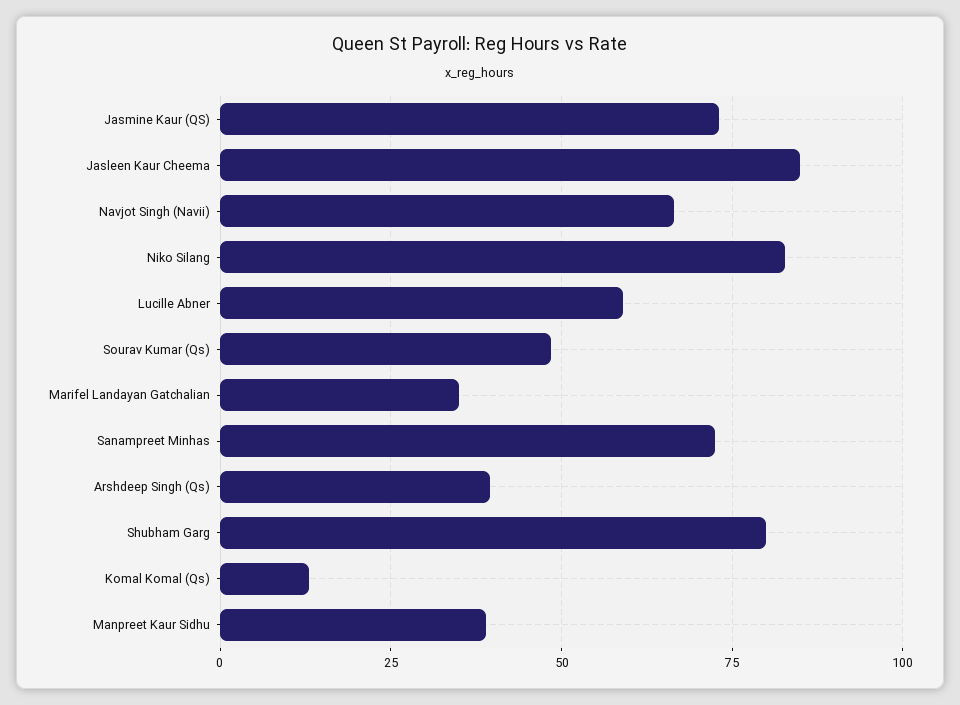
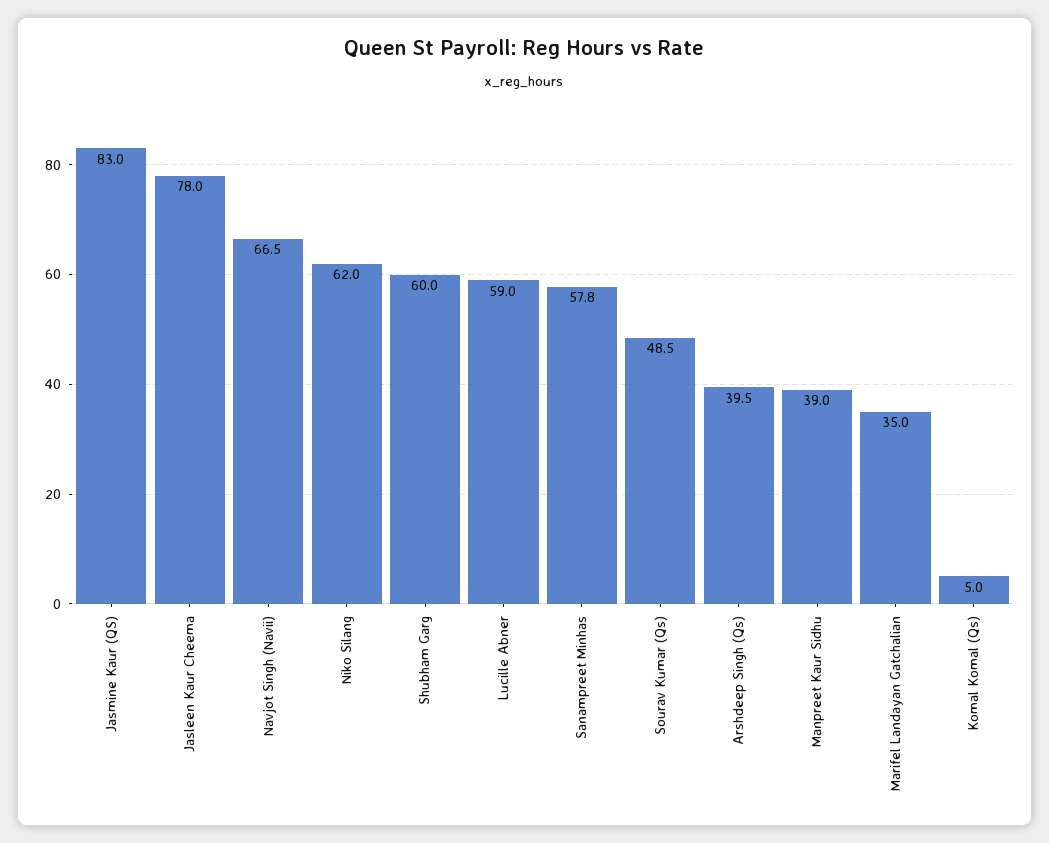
Jasmine Kaur (QS): 72.5 -> 83
Jasleen Kaur Cheema: 85 -> 78
Niko Silang: 82.5 -> 62
Sanampreet Minhas: 72.5 -> 57.8
Shubham Garg: 80 -> 60
Komal Komal (Qs): 12.5 -> 5

